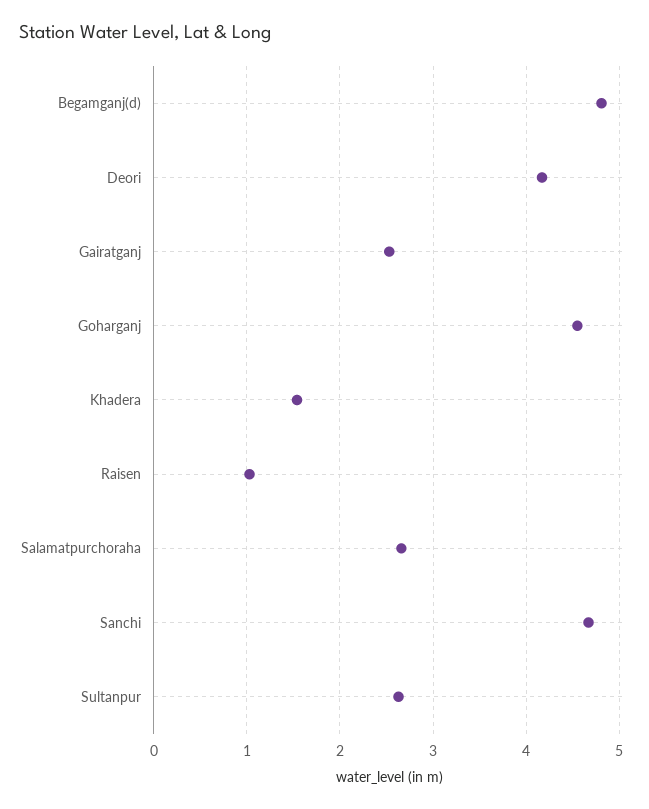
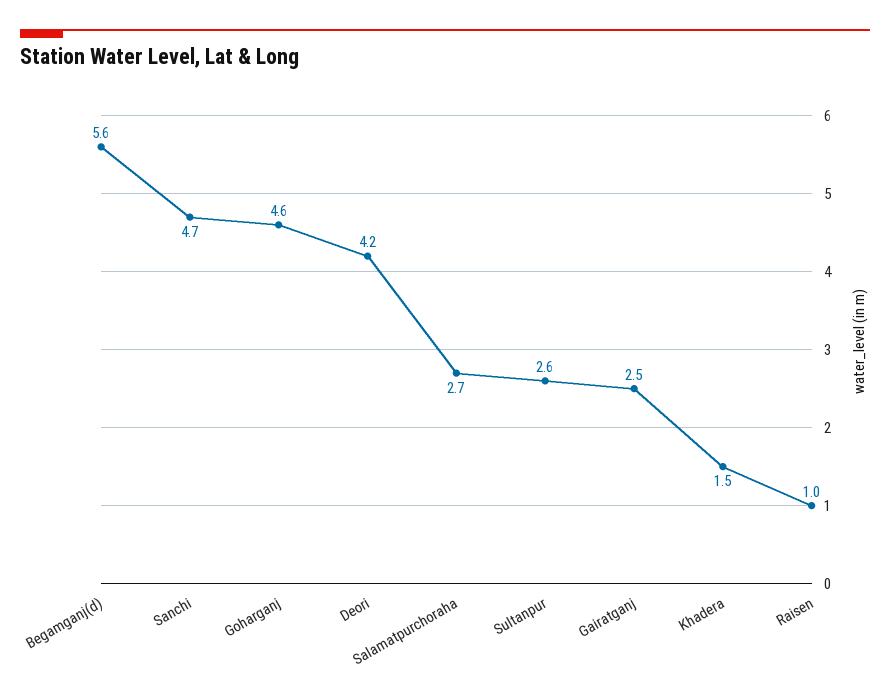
Begamganj(d): 4.8 -> 5.6

